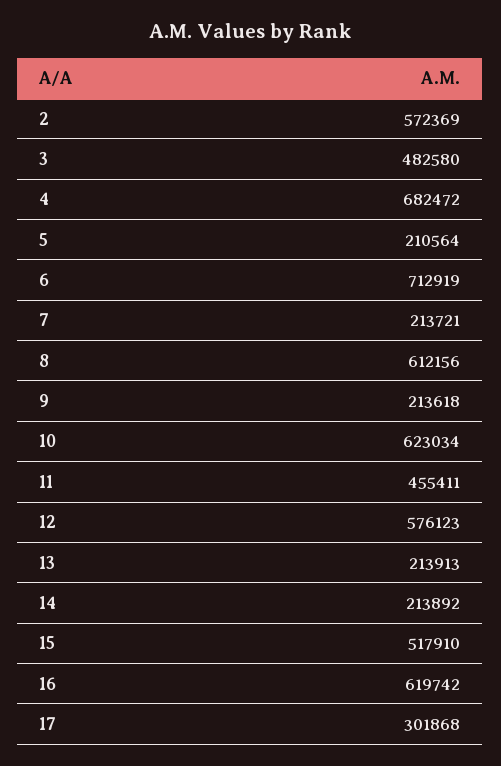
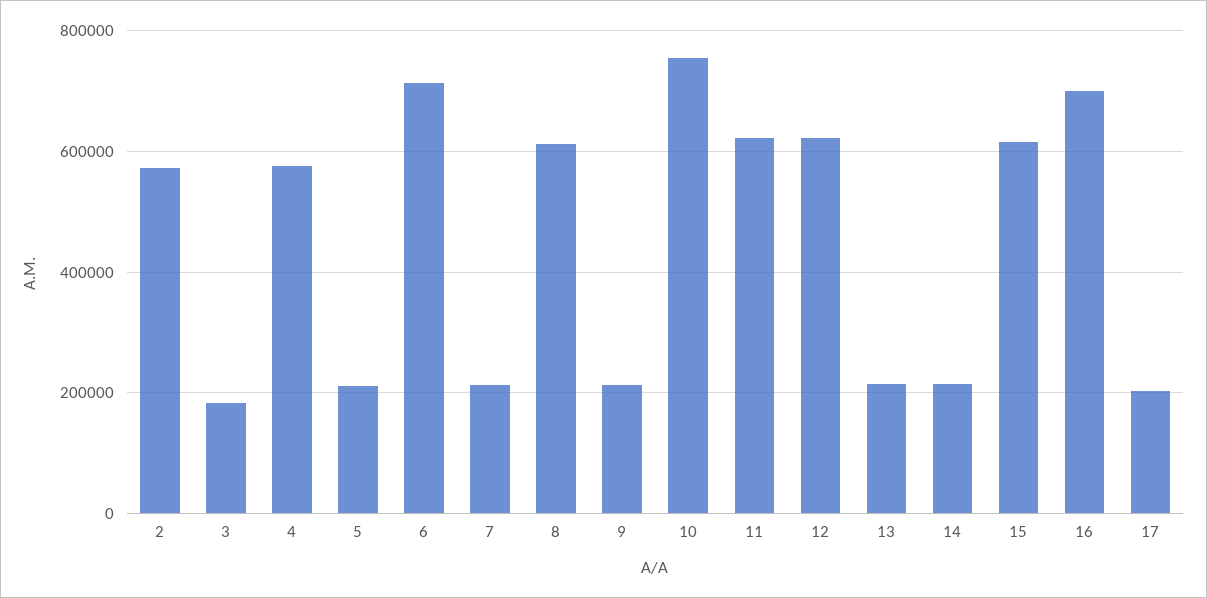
3: 482580 -> 180000
4: 682472 -> 580000
10: 623034 -> 760000
11: 455411 -> 620000
12: 576123 -> 620000
15: 517910 -> 620000
16: 619742 -> 700000
17: 301868 -> 200000

